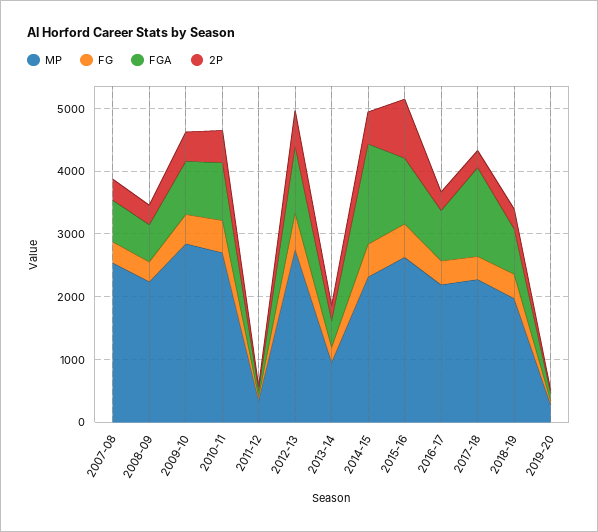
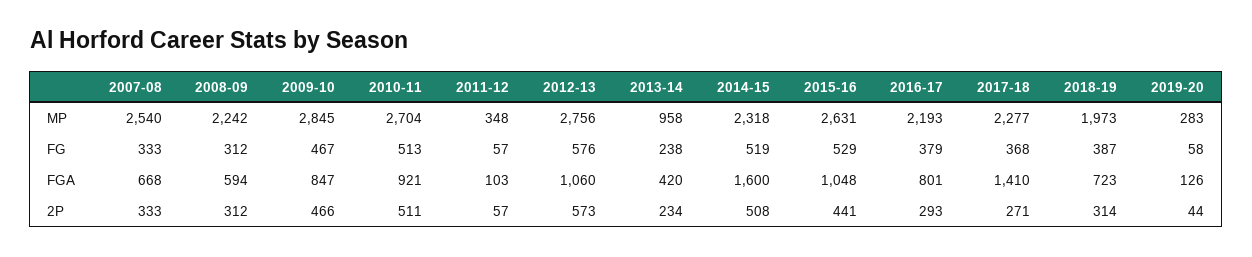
2P, 2015-16: 1000 -> 441

